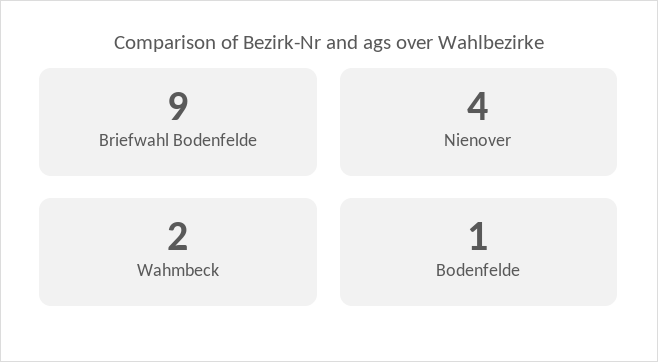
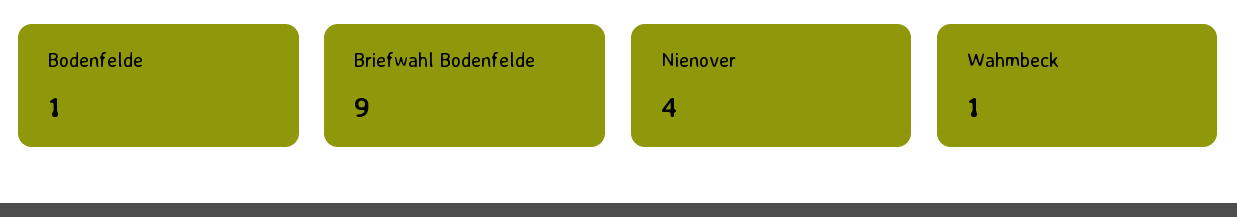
Wahmbeck: 2 -> 1

